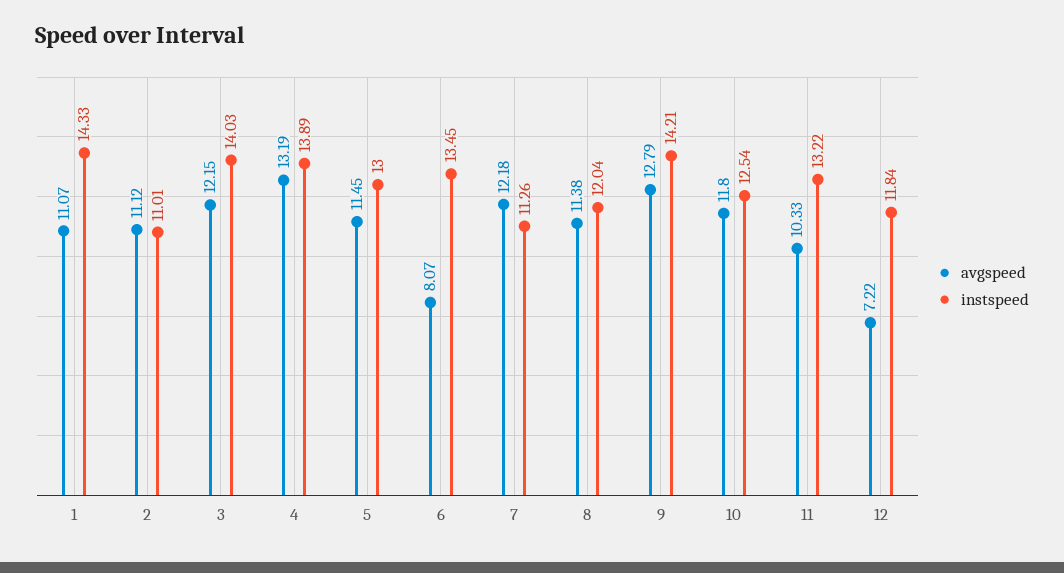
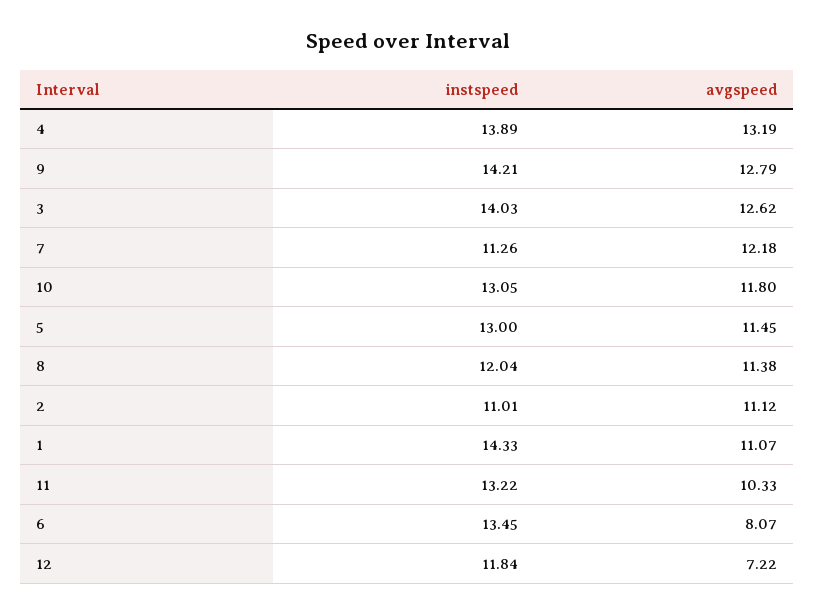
avgspeed, 3: 12.15 -> 12.62
instspeed, 10: 12.54 -> 13.05

